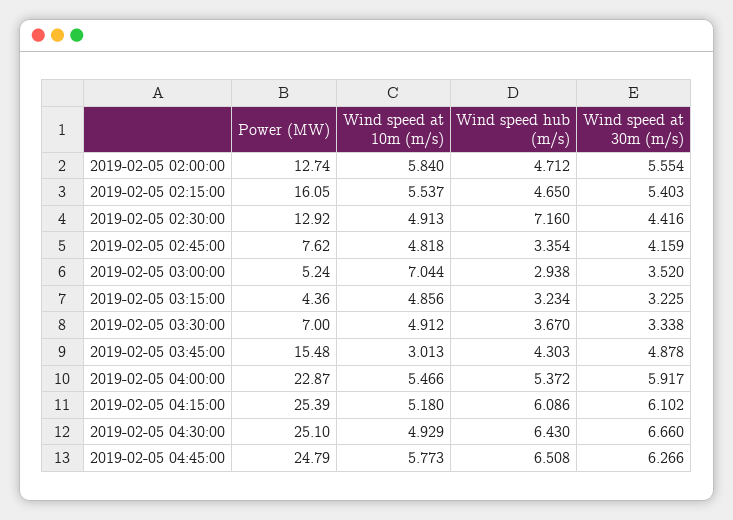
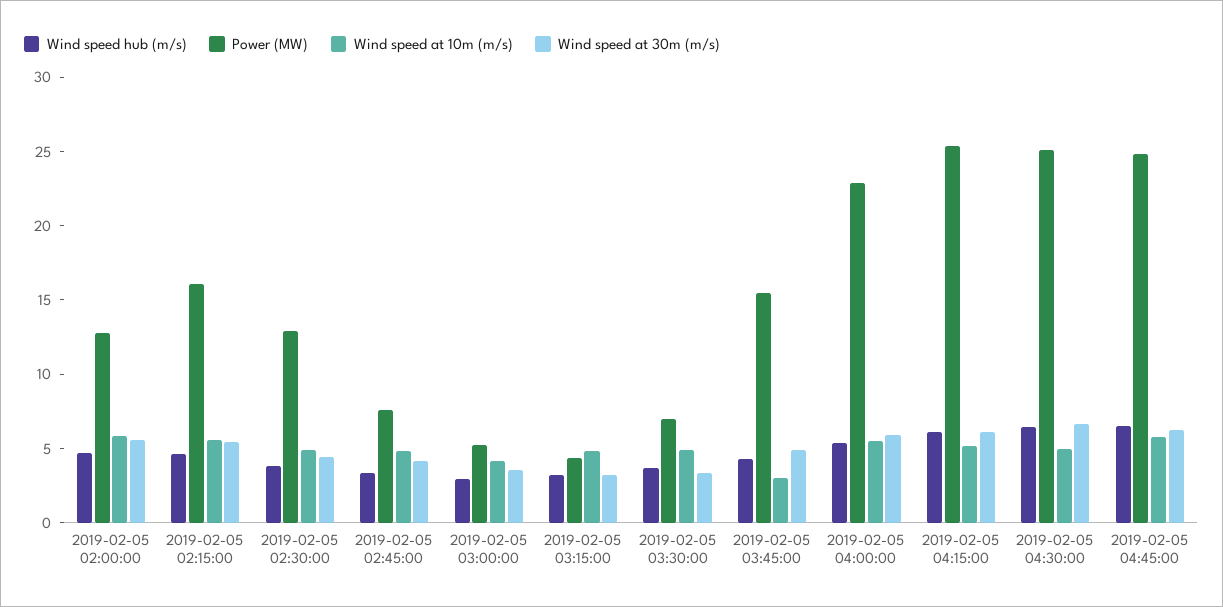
Wind speed hub (m/s), 2019-02-05 02:30:00: 7.16 -> 4
Wind speed at 10m (m/s), 2019-02-05 03:00:00: 7.044 -> 4

